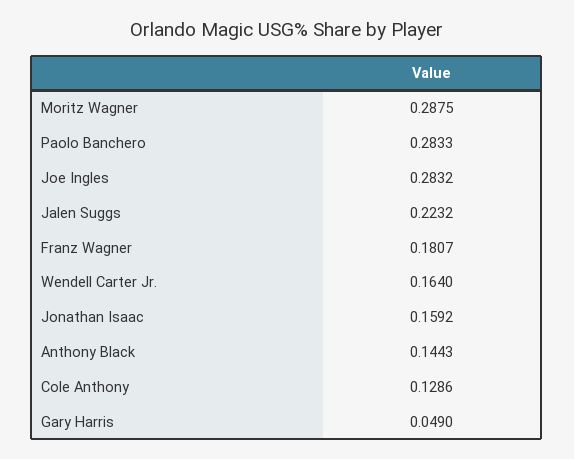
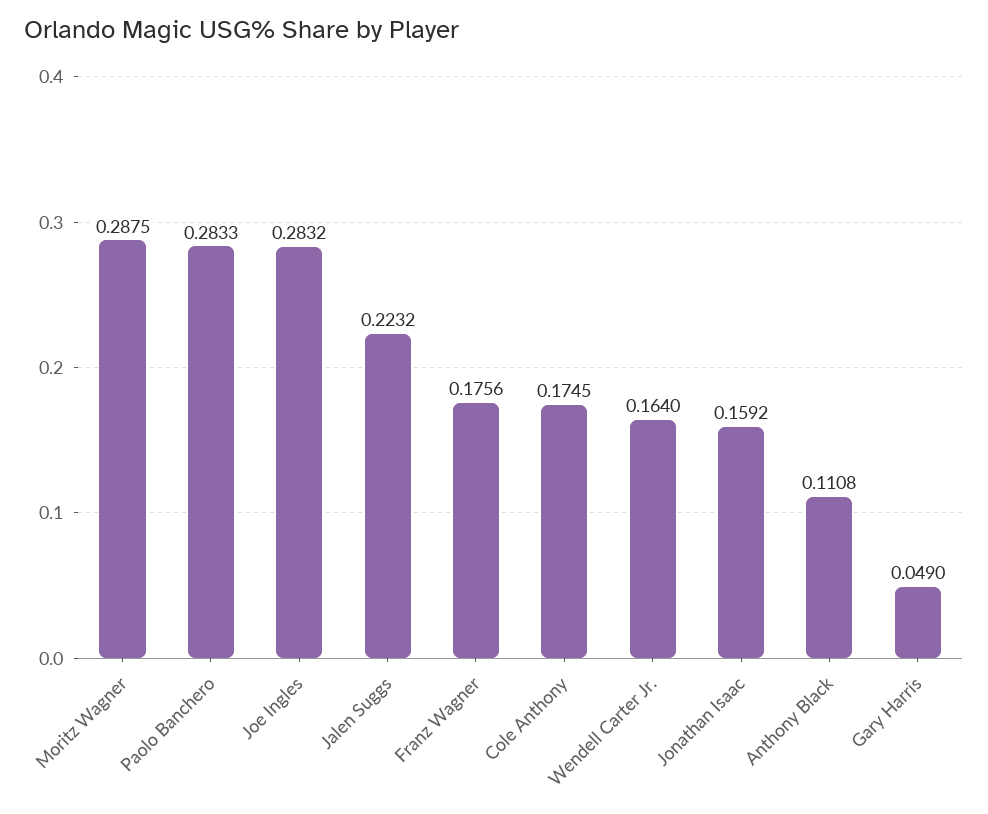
Franz Wagner: 0.1807 -> 0.1756
Anthony Black: 0.1443 -> 0.1108
Cole Anthony: 0.1286 -> 0.1745

